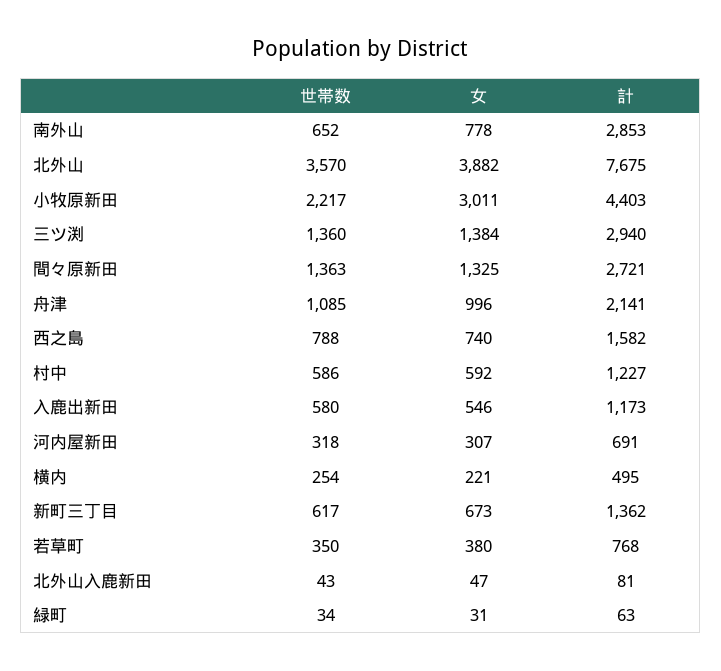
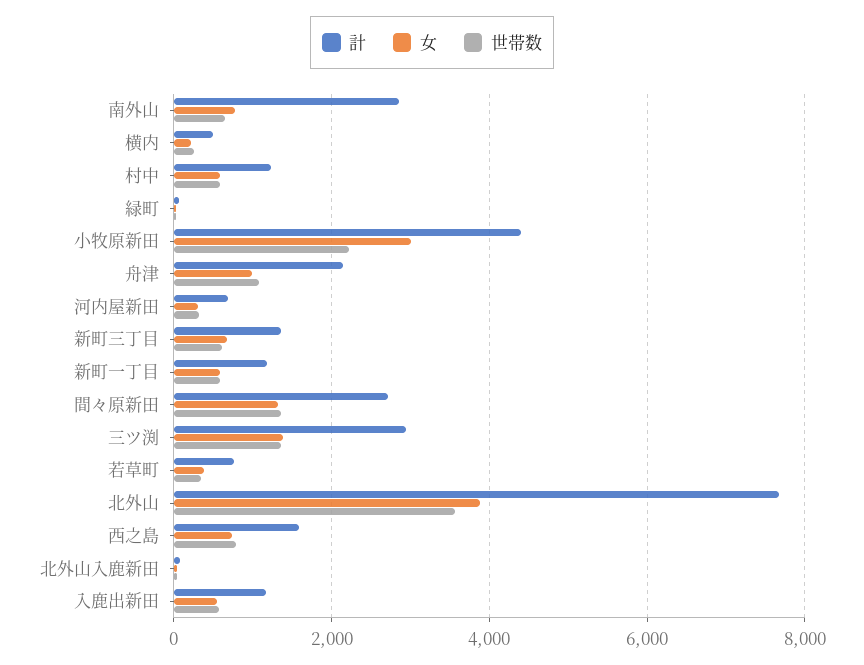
計, 新町一丁目: none -> 1200
女, 新町一丁目: none -> 600
世帯数, 新町一丁目: none -> 600

